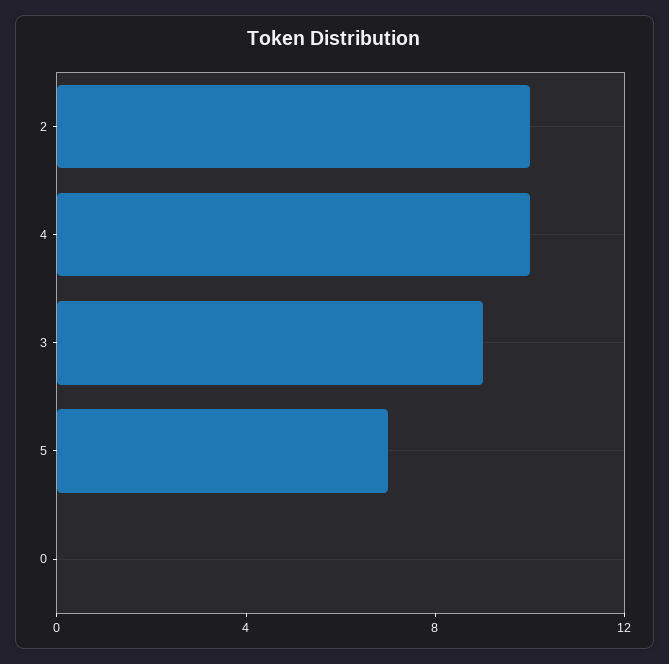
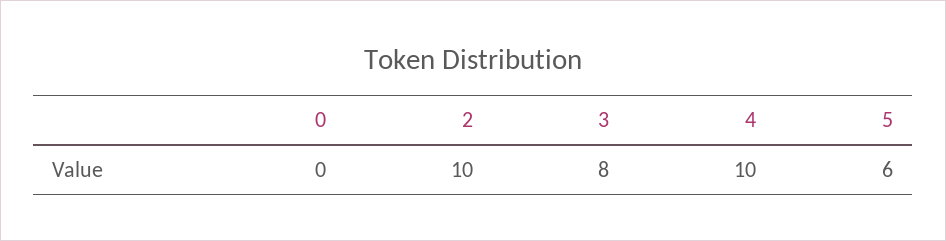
3: 9 -> 8
5: 7 -> 6

